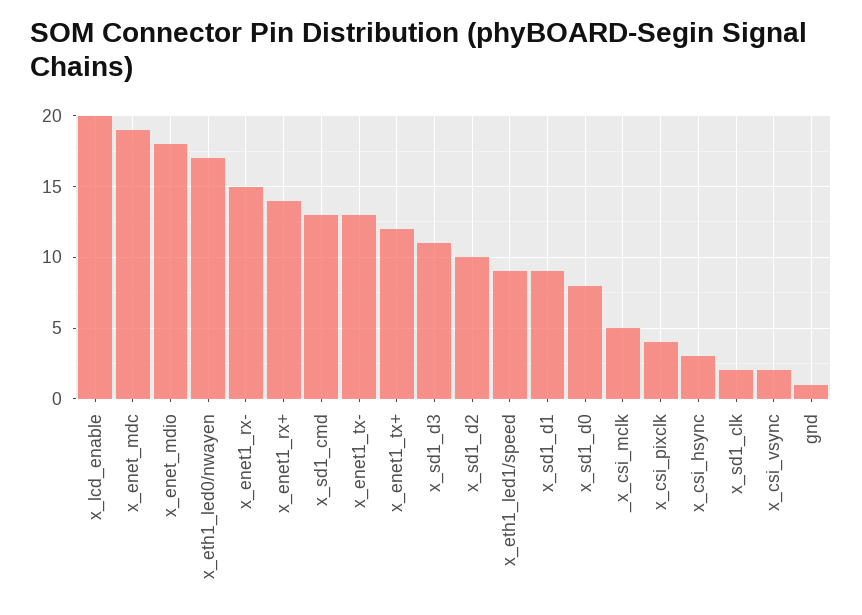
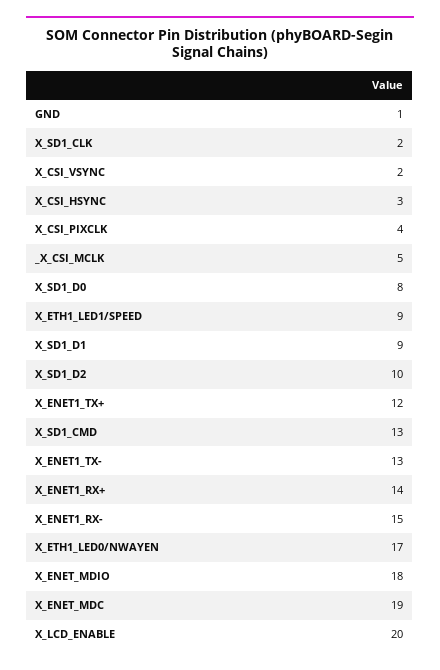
x_sd1_d3: 11 -> none

